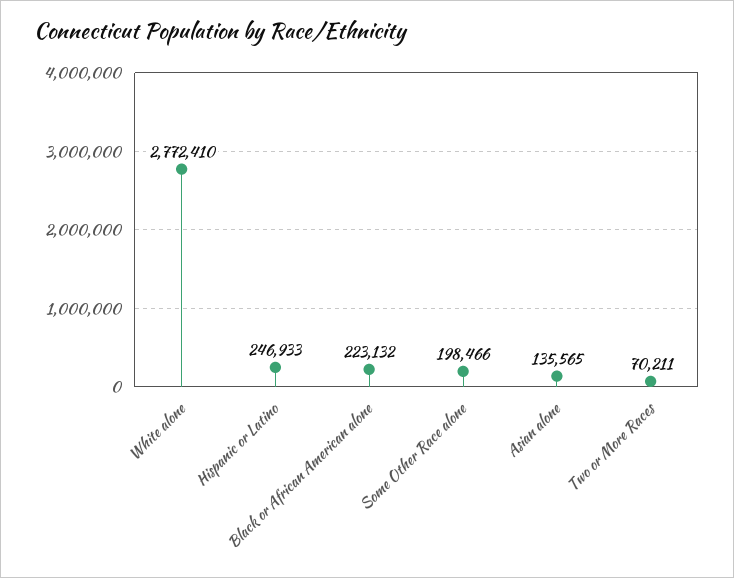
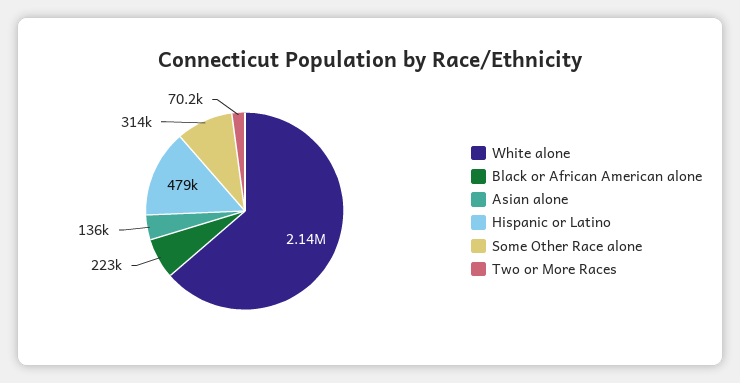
White alone: 2772410 -> 2140000
Hispanic or Latino: 246933 -> 479000
Some Other Race alone: 198466 -> 314000

